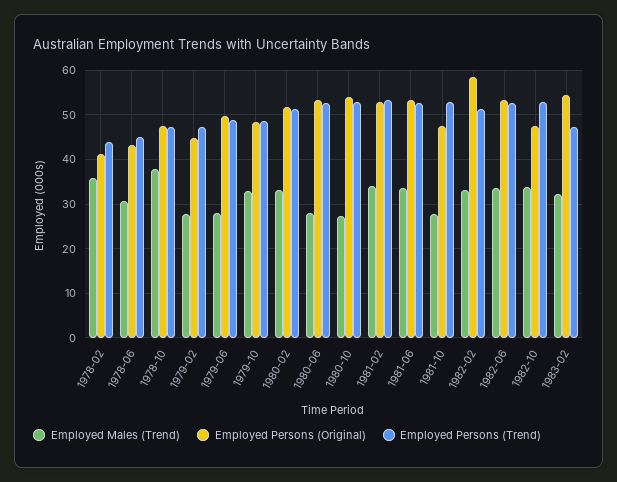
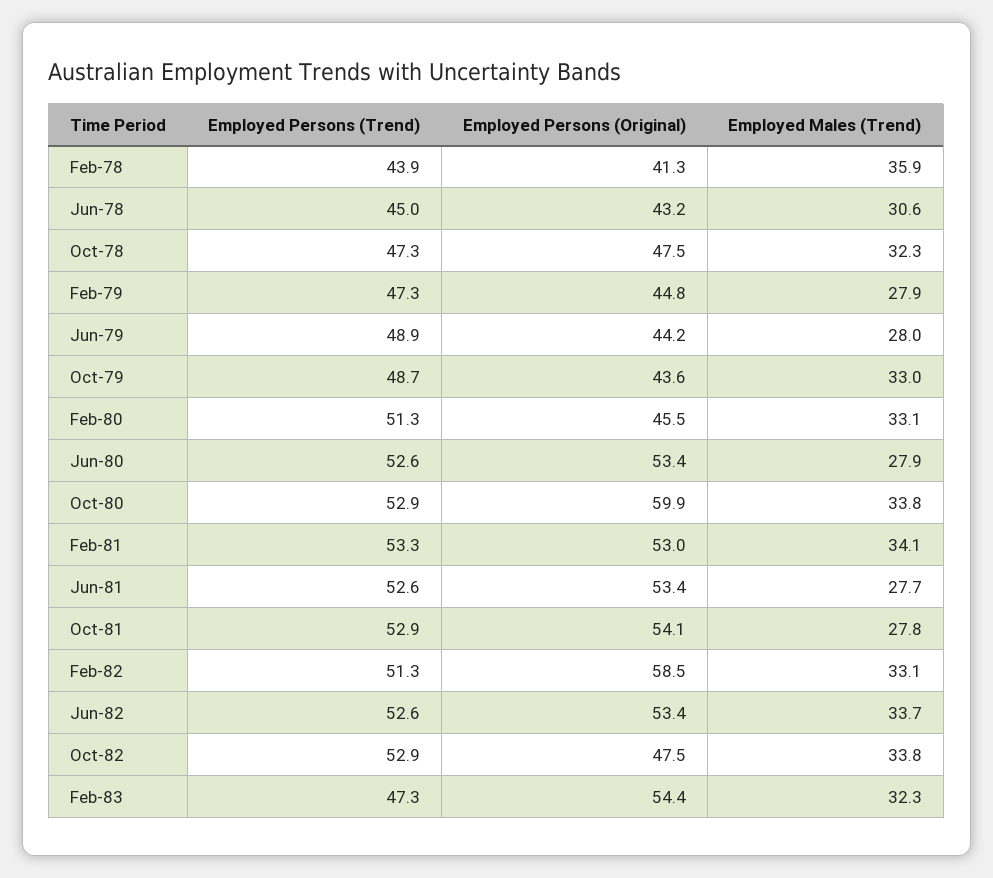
Employed Males (Trend), 1978-10: 38 -> 32.3
Employed Persons (Original), 1979-06: 50 -> 44.2
Employed Persons (Original), 1979-10: 48 -> 43.6
Employed Persons (Original), 1980-02: 52 -> 45.5
Employed Males (Trend), 1980-10: 28 -> 33.8
Employed Persons (Original), 1980-10: 54 -> 59.9
Employed Males (Trend), 1981-06: 34 -> 27.7
Employed Persons (Original), 1981-10: 48 -> 54.1

